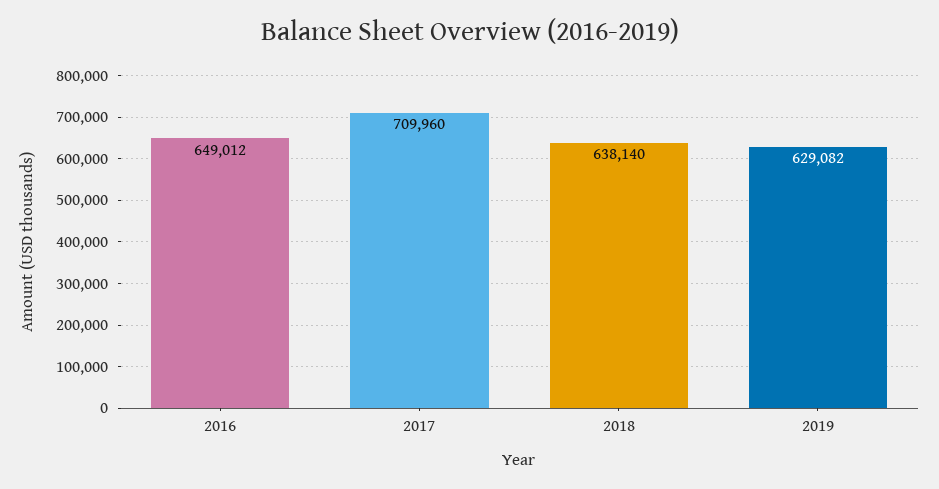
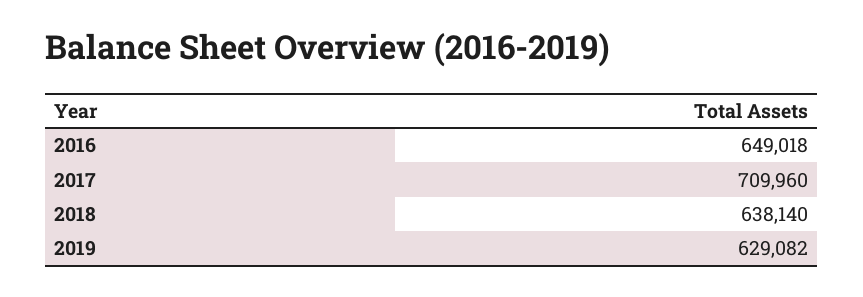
2016: 649012 -> 649018

